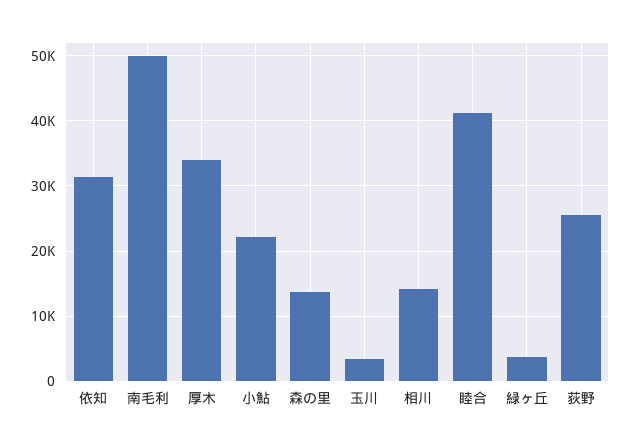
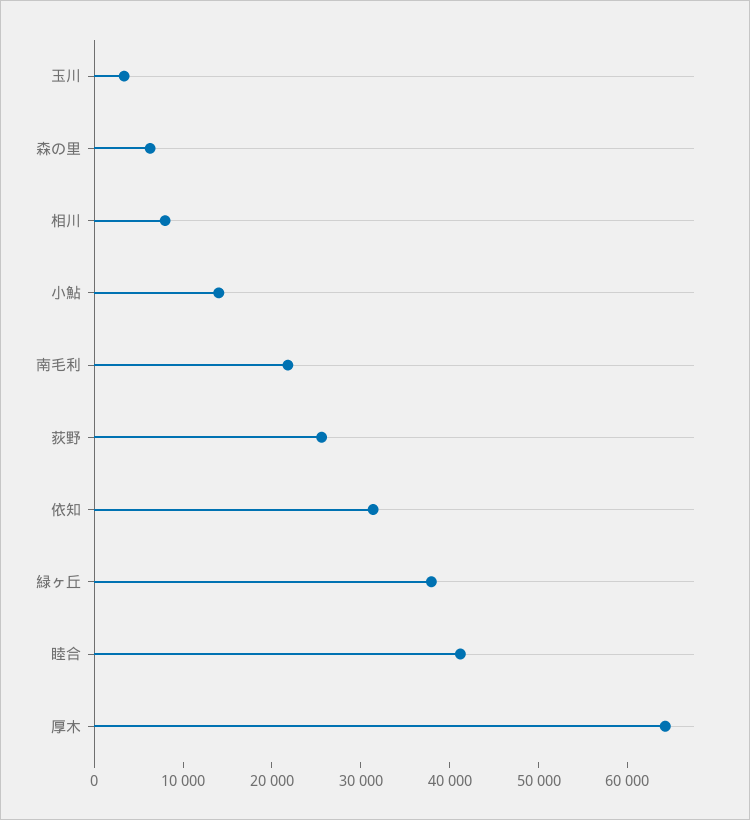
南毛利: 50000 -> 22000
厚木: 34000 -> 64000
小鮎: 22000 -> 14000
森の里: 14000 -> 6000
相川: 14000 -> 8000
緑ヶ丘: 4000 -> 38000

